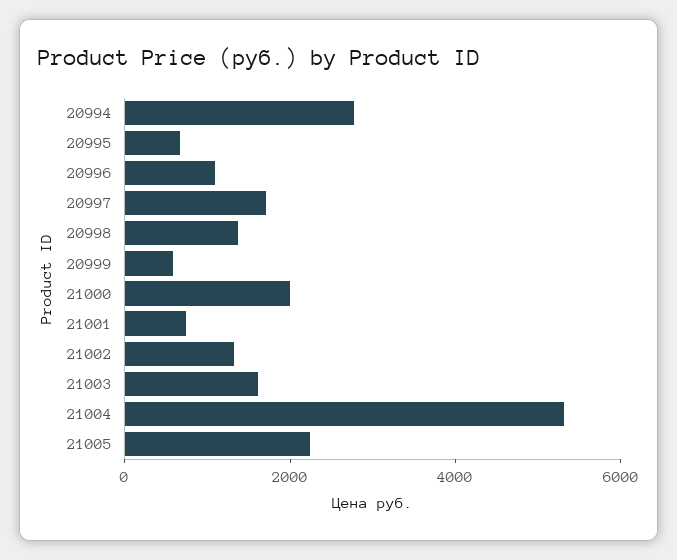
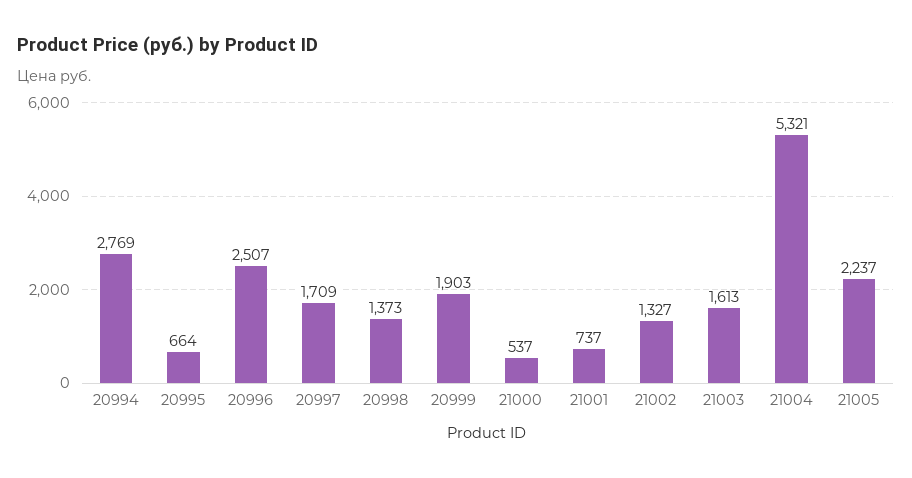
20996: 1000 -> 2507
20999: 500 -> 1903
21000: 2000 -> 537

